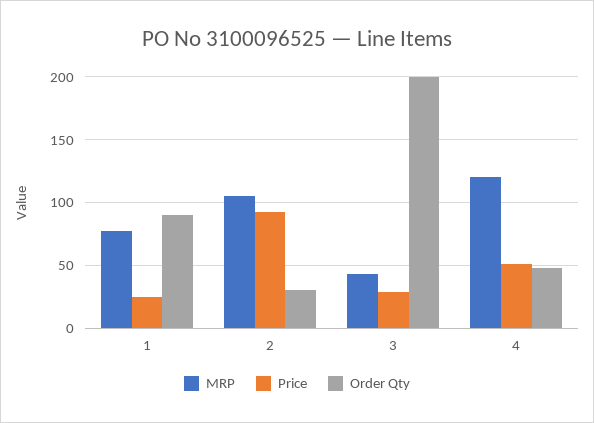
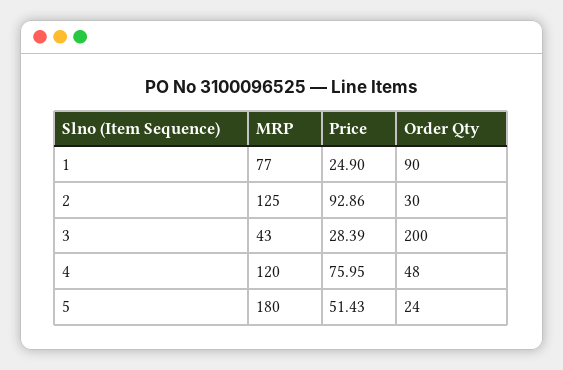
MRP, 2: 105 -> 125
Price, 4: 50 -> 75.95
MRP, 5: none -> 180
Price, 5: none -> 51.43
Order Qty, 5: none -> 24

